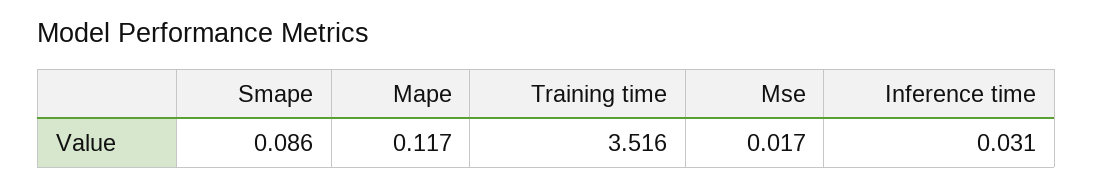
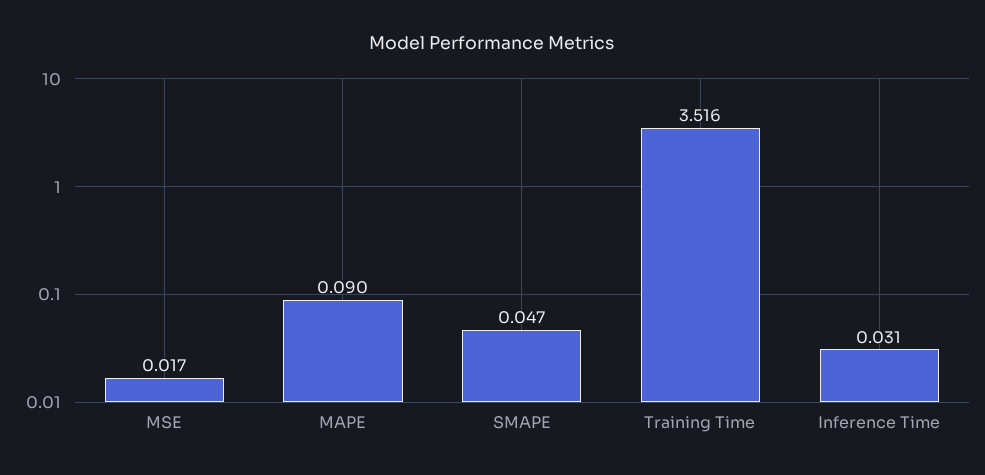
Smape: 0.086 -> 0.047
Mape: 0.117 -> 0.09

